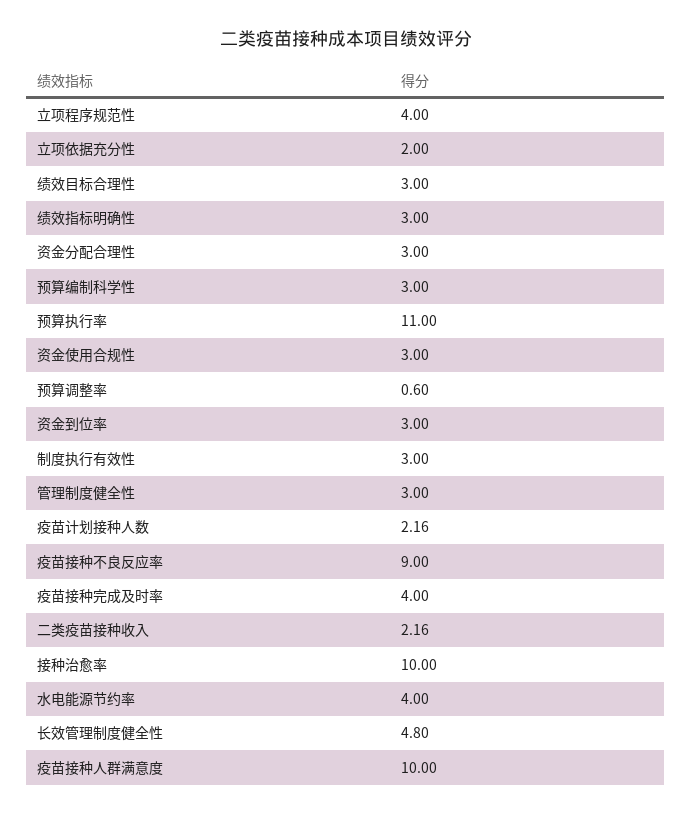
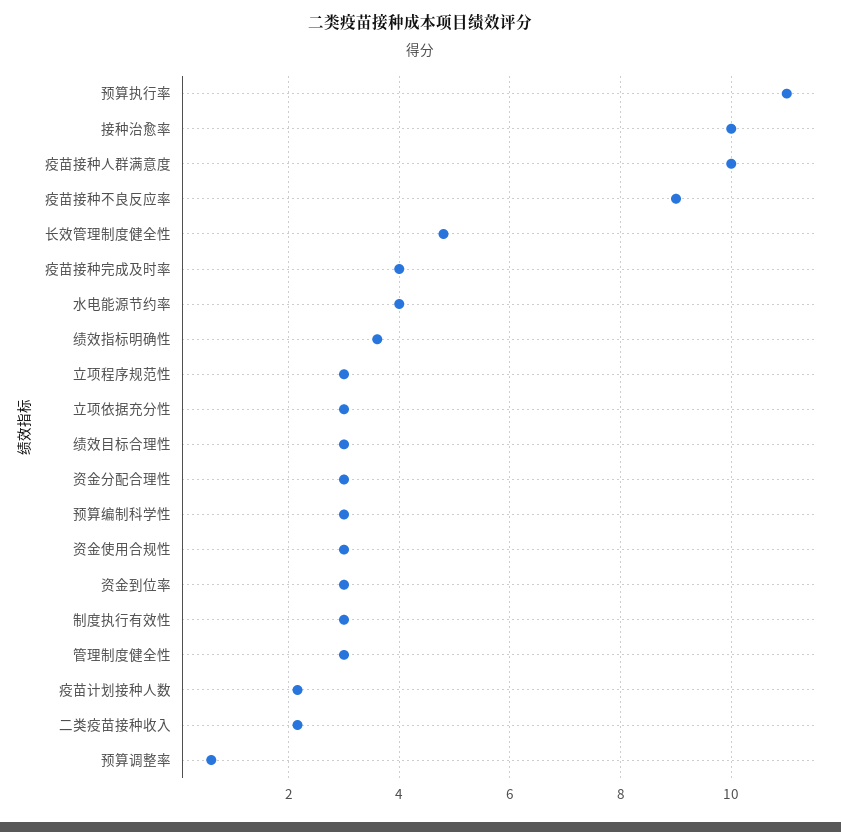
立项程序规范性: 4 -> 3
立项依据充分性: 2 -> 3
绩效指标明确性: 3 -> 3.6

